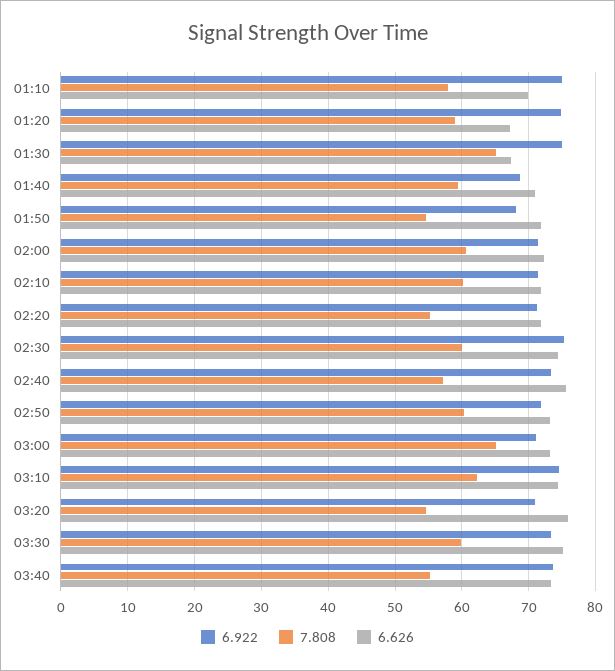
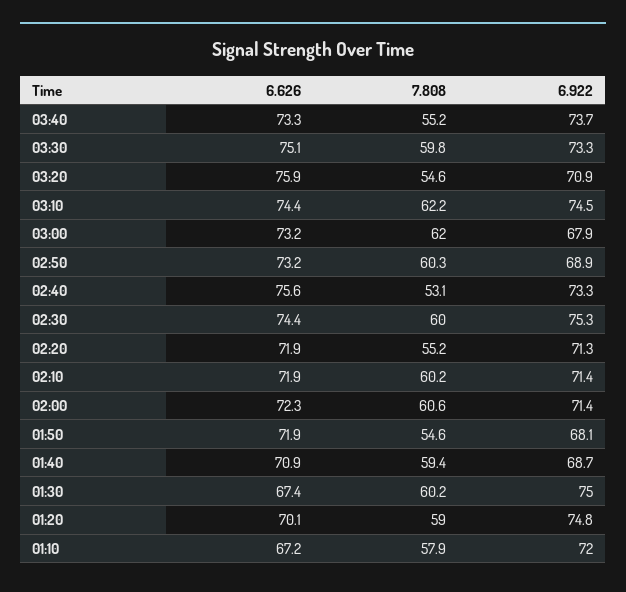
6.922, 01:10: 75 -> 72
6.626, 01:10: 70 -> 67.2
6.626, 01:20: 67 -> 70.1
7.808, 01:30: 65 -> 60.2
7.808, 02:40: 57 -> 53.1
6.922, 02:50: 72 -> 68.9
6.922, 03:00: 71 -> 67.9
7.808, 03:00: 65 -> 62

